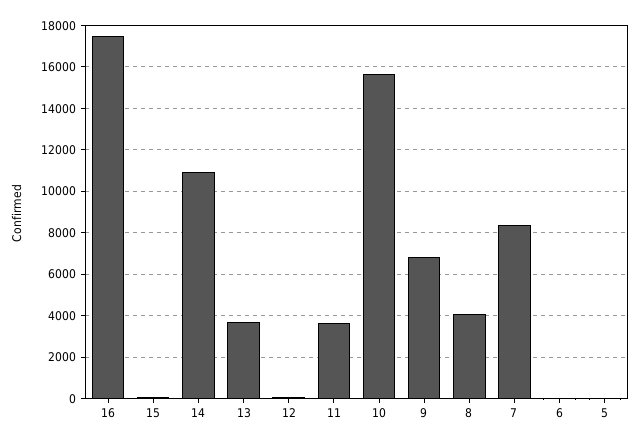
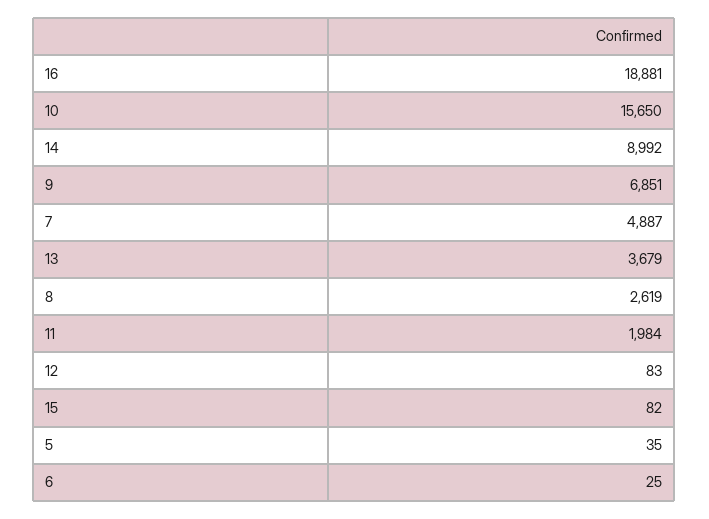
16: 17500 -> 18881
14: 11000 -> 8992
11: 3500 -> 1984
8: 4000 -> 2619
7: 8500 -> 4887

